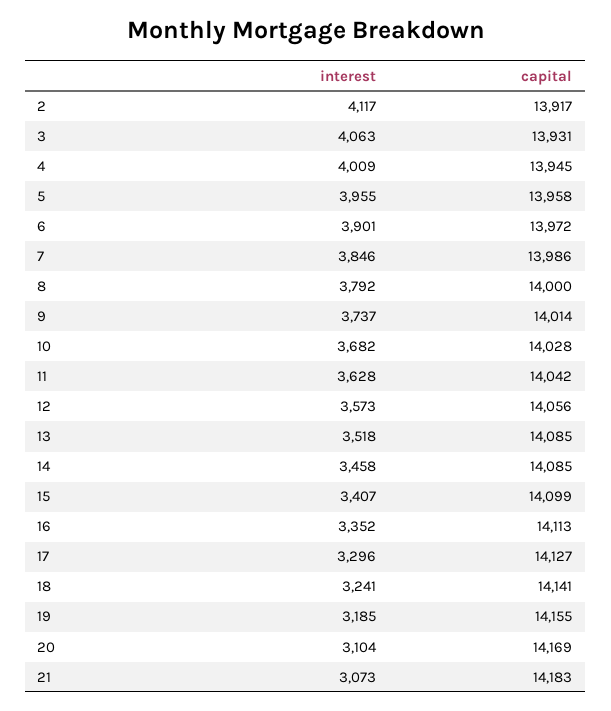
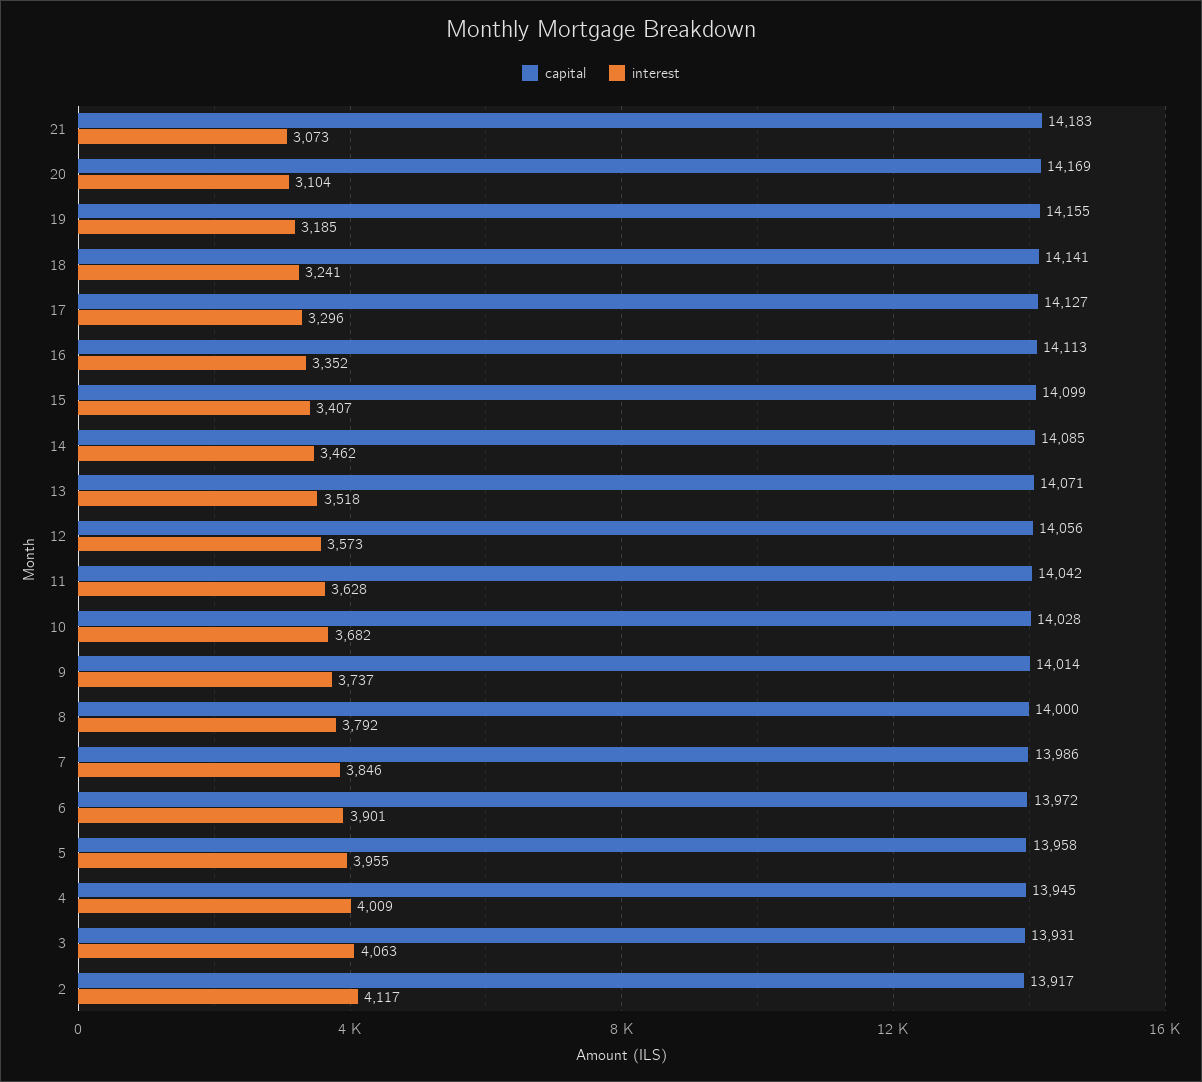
capital, 13: 14085 -> 14071
interest, 14: 3458 -> 3462

